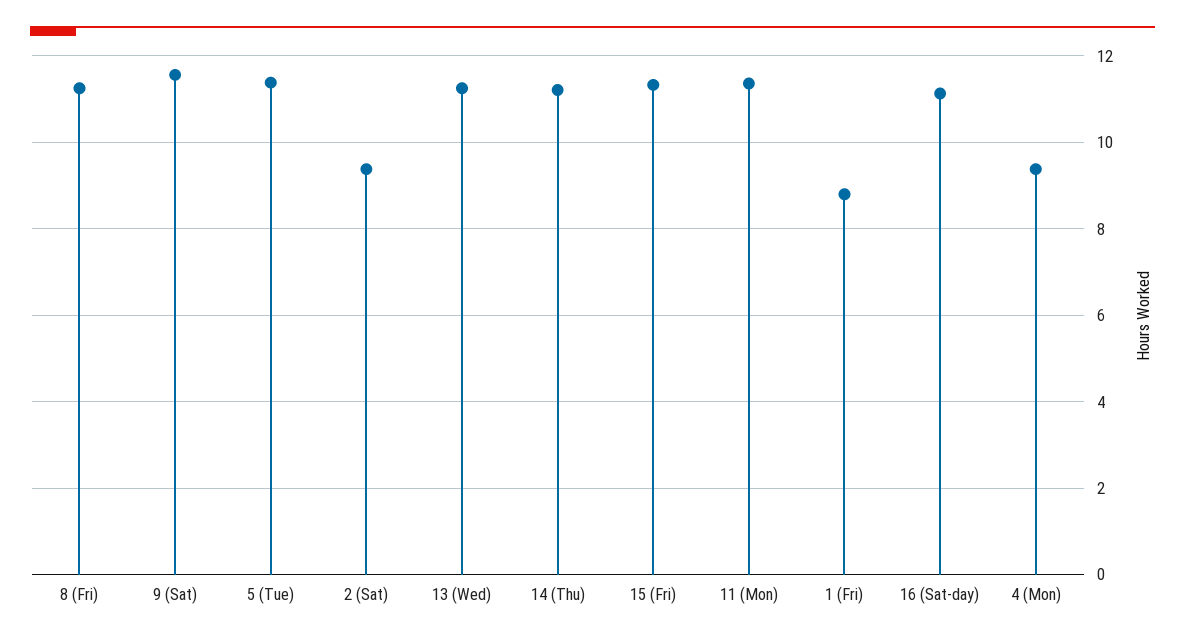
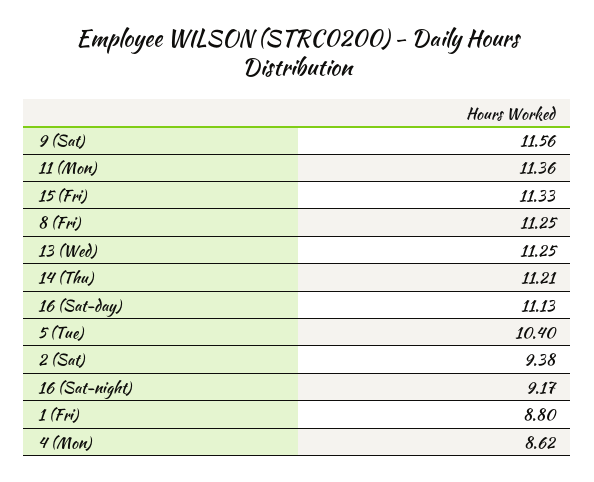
5 (Tue): 11.4 -> 10.4
4 (Mon): 9.4 -> 8.62
16 (Sat-night): none -> 9.17

